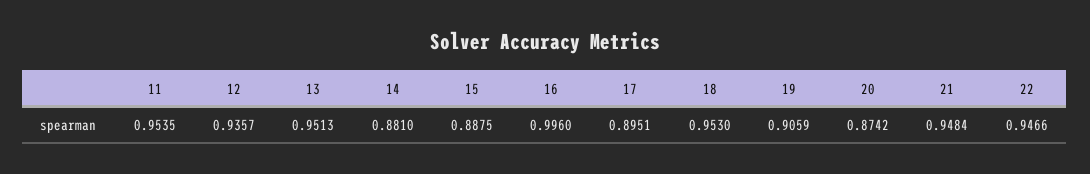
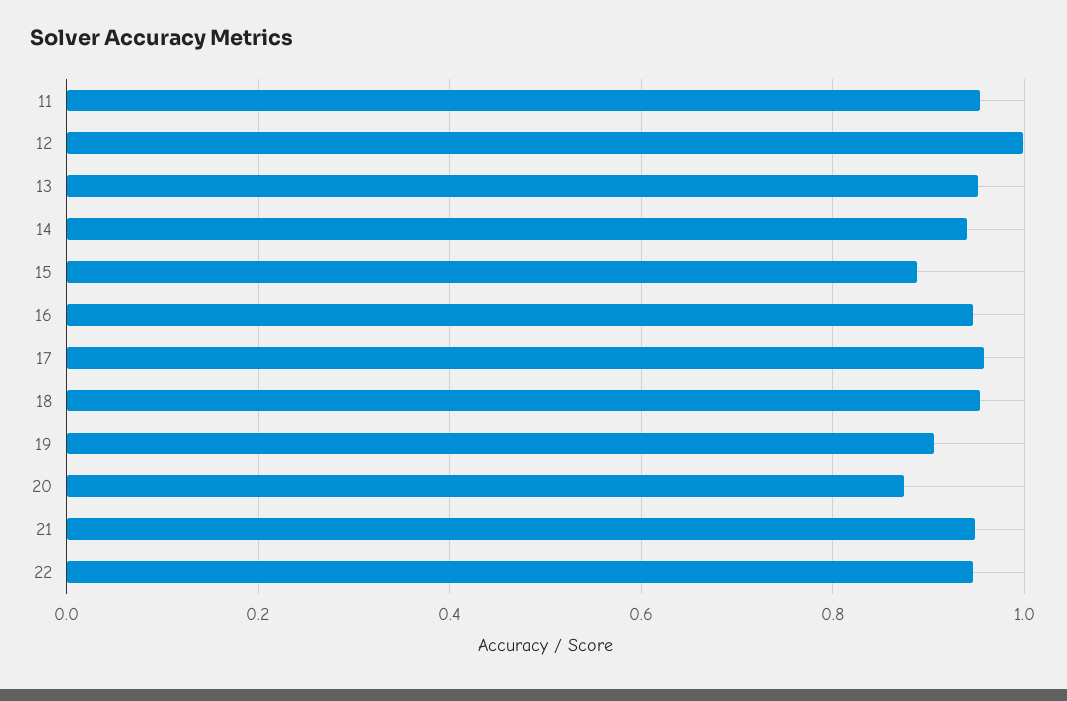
12: 0.9357 -> 1
14: 0.881 -> 0.94
16: 0.996 -> 0.94
17: 0.8951 -> 0.96

